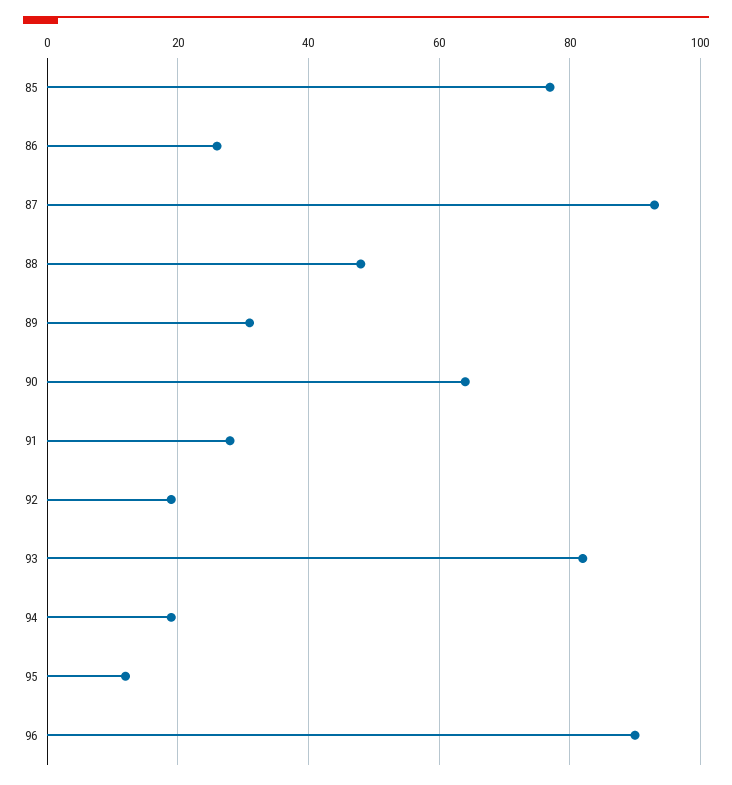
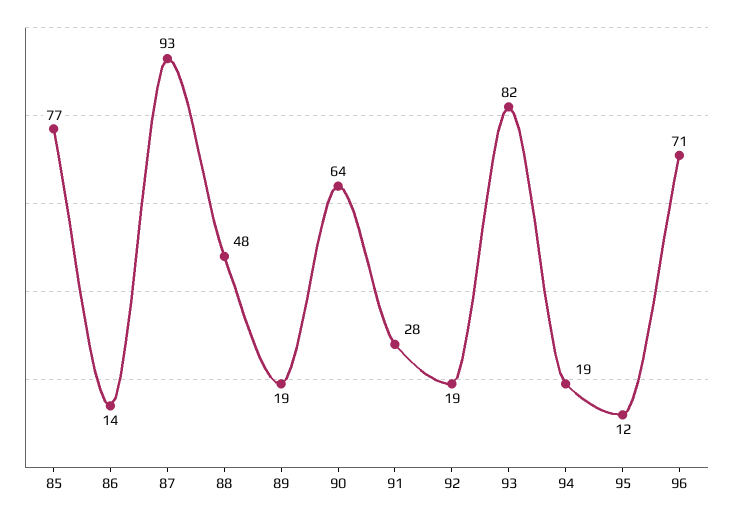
86: 25 -> 14
89: 30 -> 19
96: 90 -> 71

